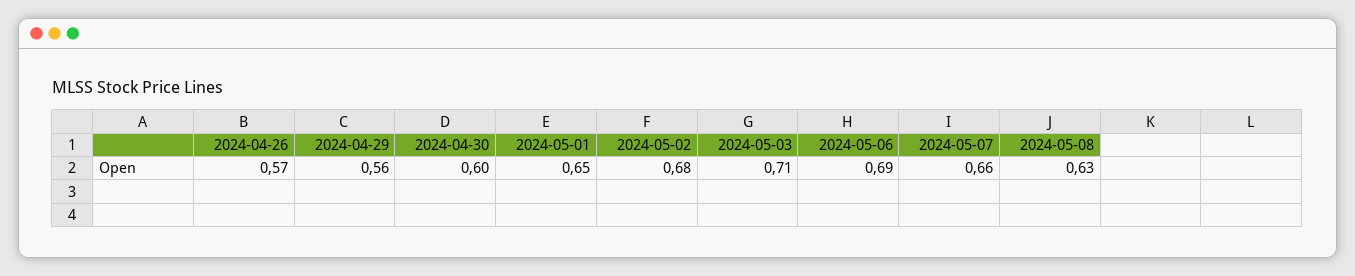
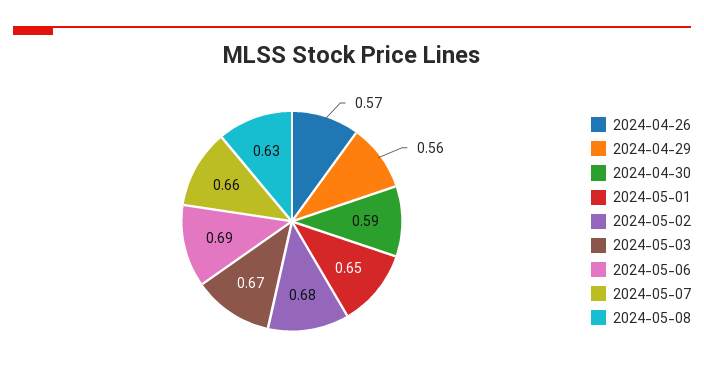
2024-04-30: 0.6 -> 0.59
2024-05-03: 0.71 -> 0.67

